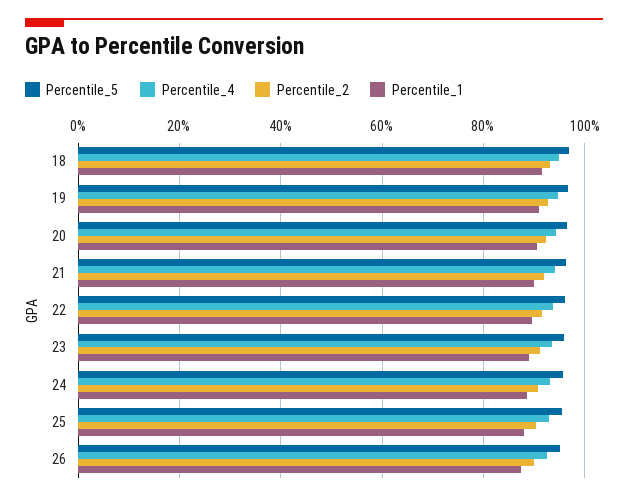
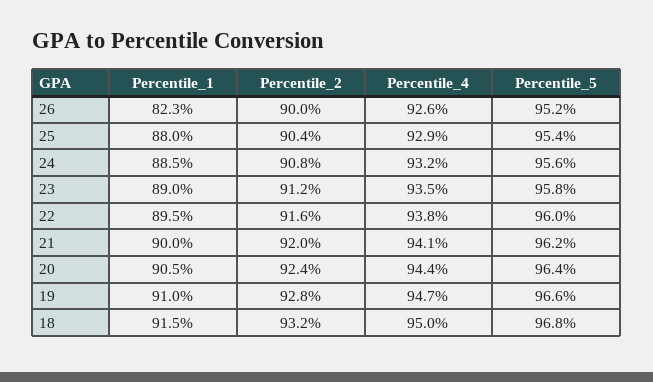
Percentile_1, 26: 88 -> 82.3

